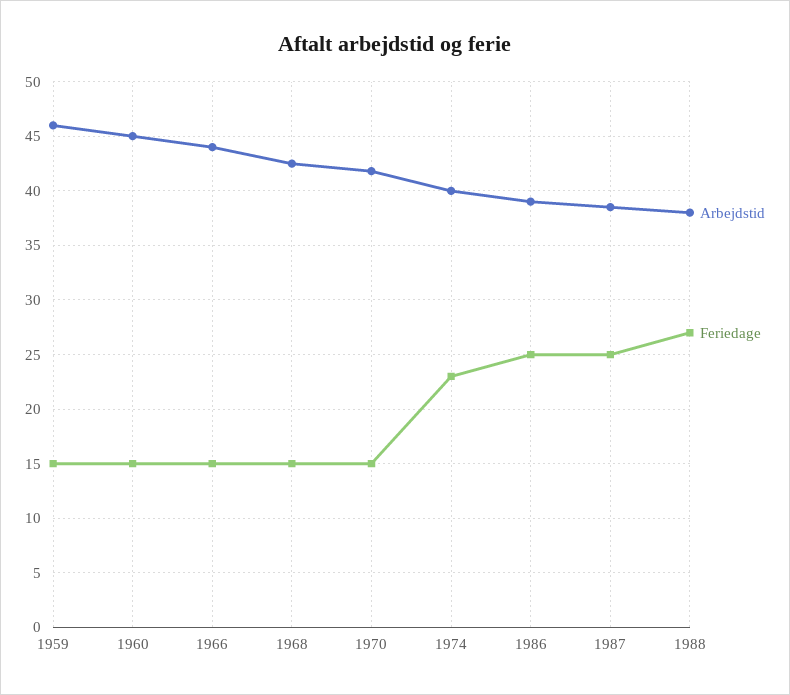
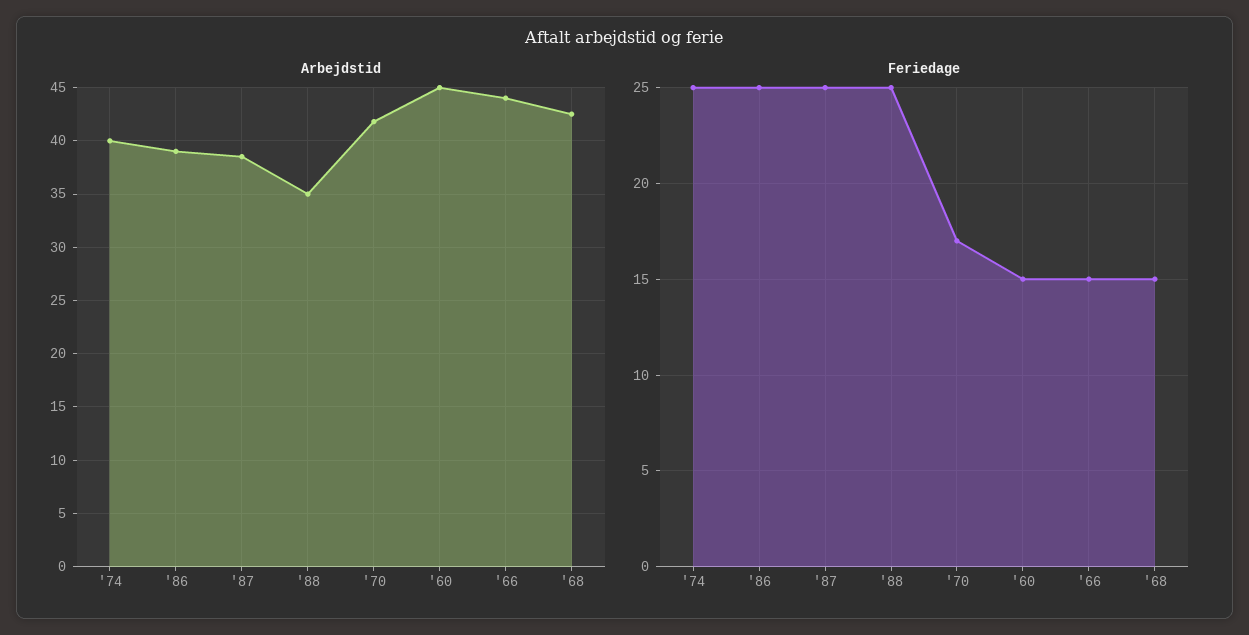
Arbejdstid, 1959: 46 -> none
Feriedage, 1959: 15 -> none
Feriedage, 1970: 15 -> 17
Feriedage, 1974: 23 -> 25
Arbejdstid, 1988: 38 -> 35
Feriedage, 1988: 27 -> 25

